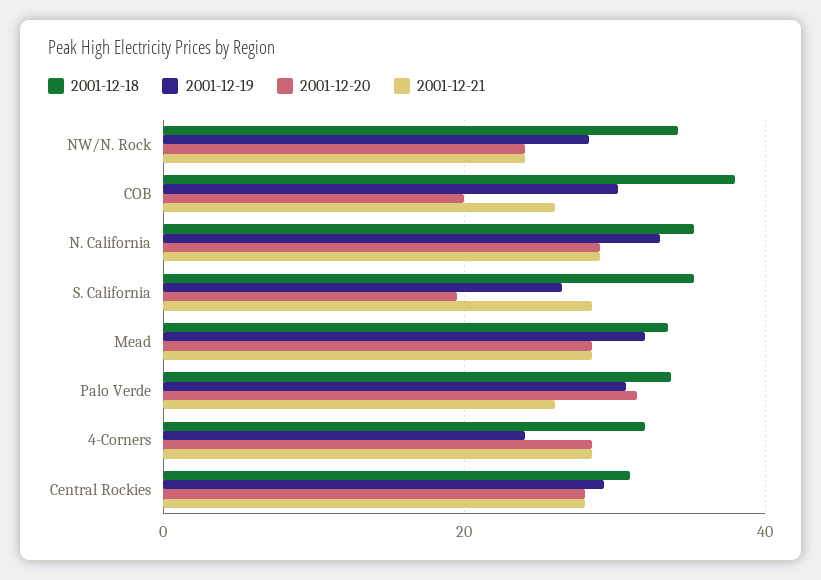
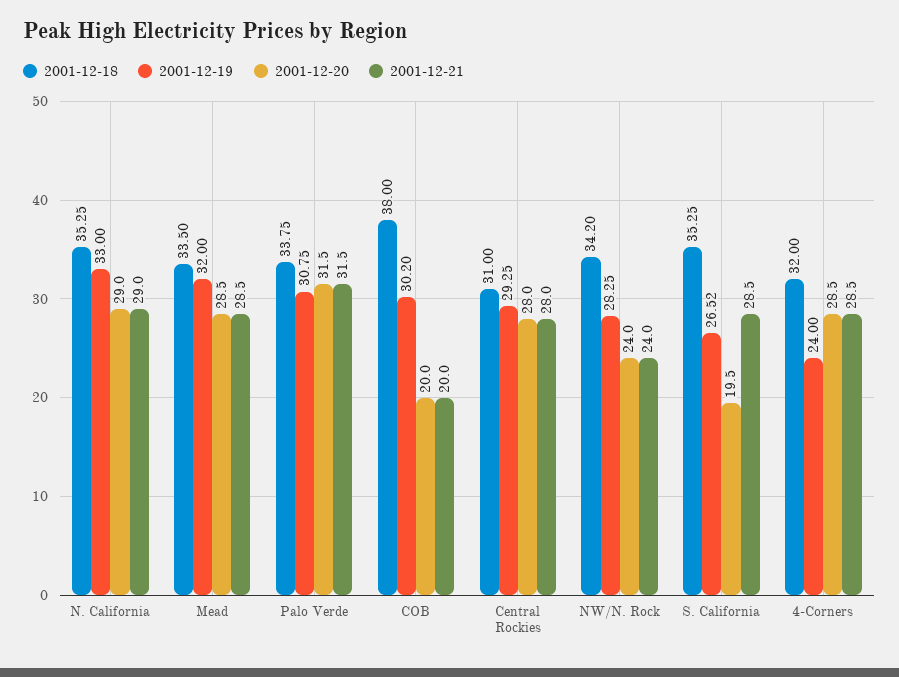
2001-12-21, COB: 26 -> 20
2001-12-21, Palo Verde: 26 -> 31.5

